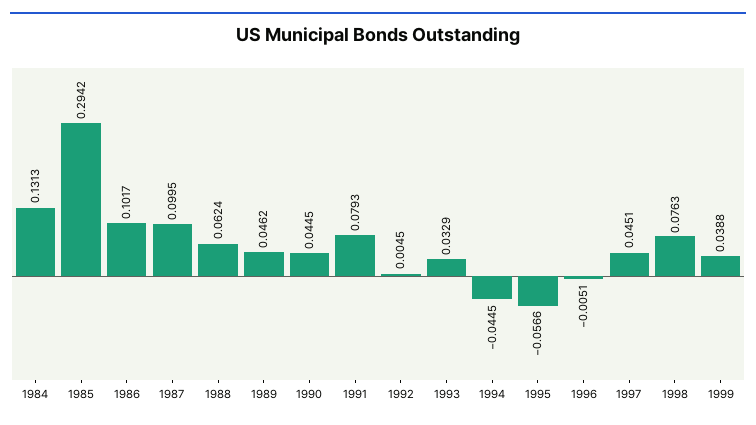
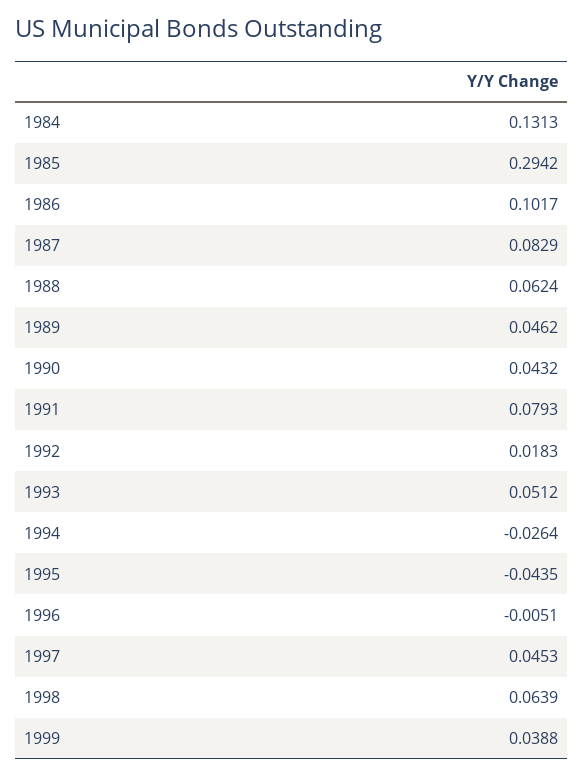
1987: 0.0995 -> 0.0829
1990: 0.0445 -> 0.0432
1992: 0.0045 -> 0.0183
1993: 0.0329 -> 0.0512
1994: -0.0445 -> -0.0264
1995: -0.0566 -> -0.0435
1997: 0.0451 -> 0.0453
1998: 0.0763 -> 0.0639

